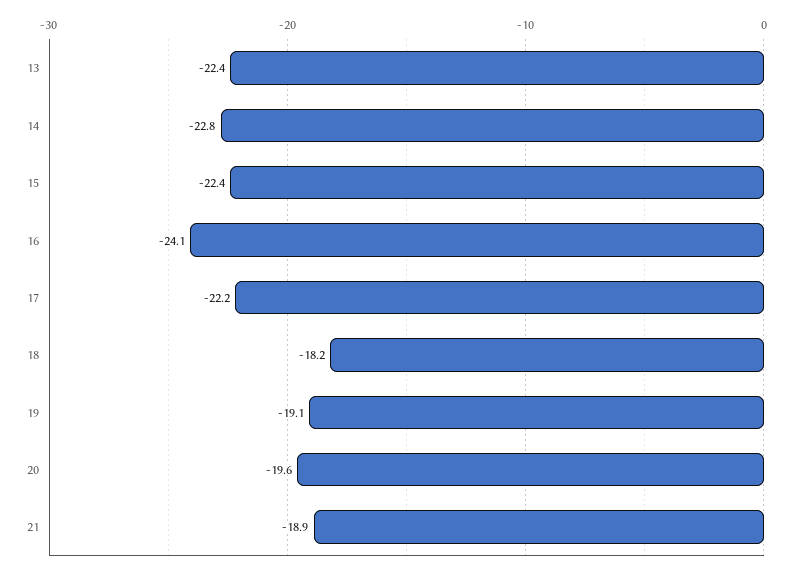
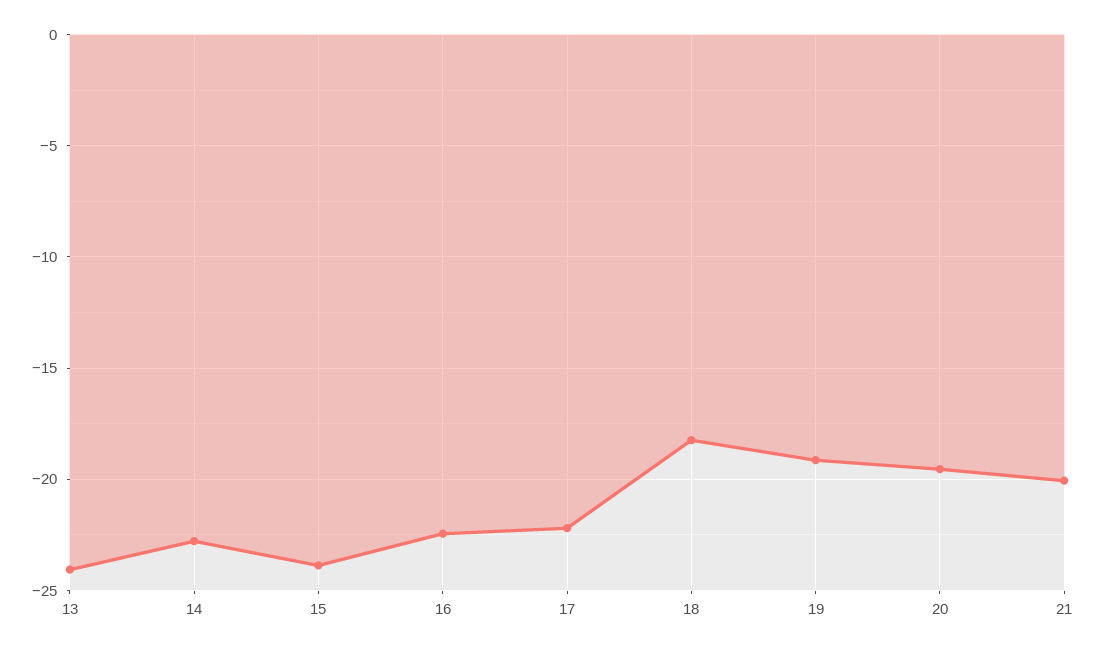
13: -22.4 -> -24
15: -22.4 -> -24
16: -24.1 -> -22.5
21: -18.9 -> -20

